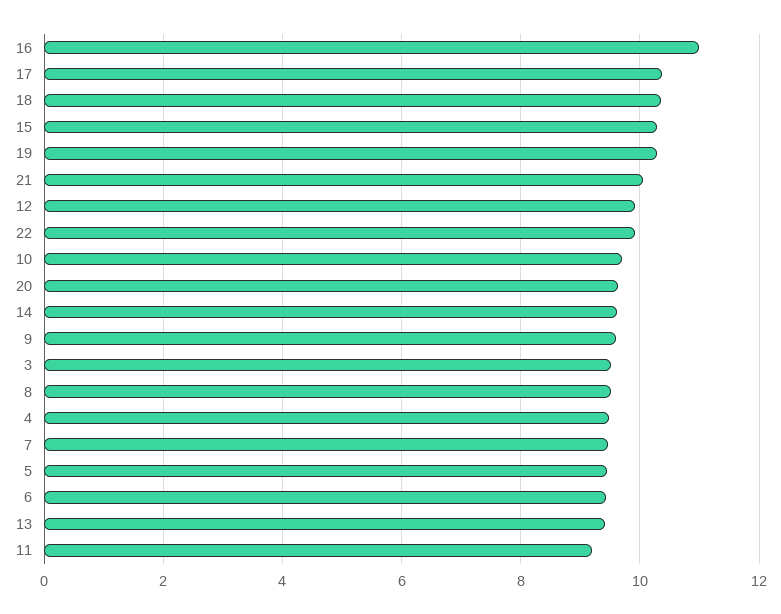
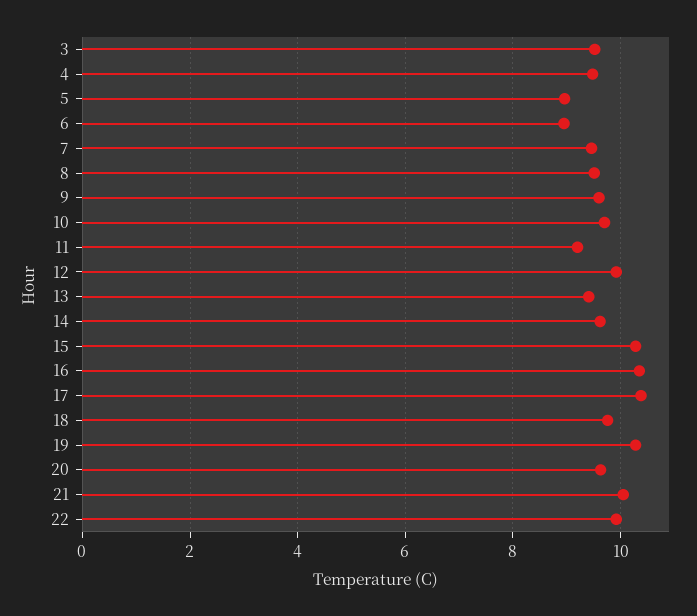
16: 11 -> 10.4
18: 10.4 -> 9.8
5: 9.4 -> 9
6: 9.4 -> 9

